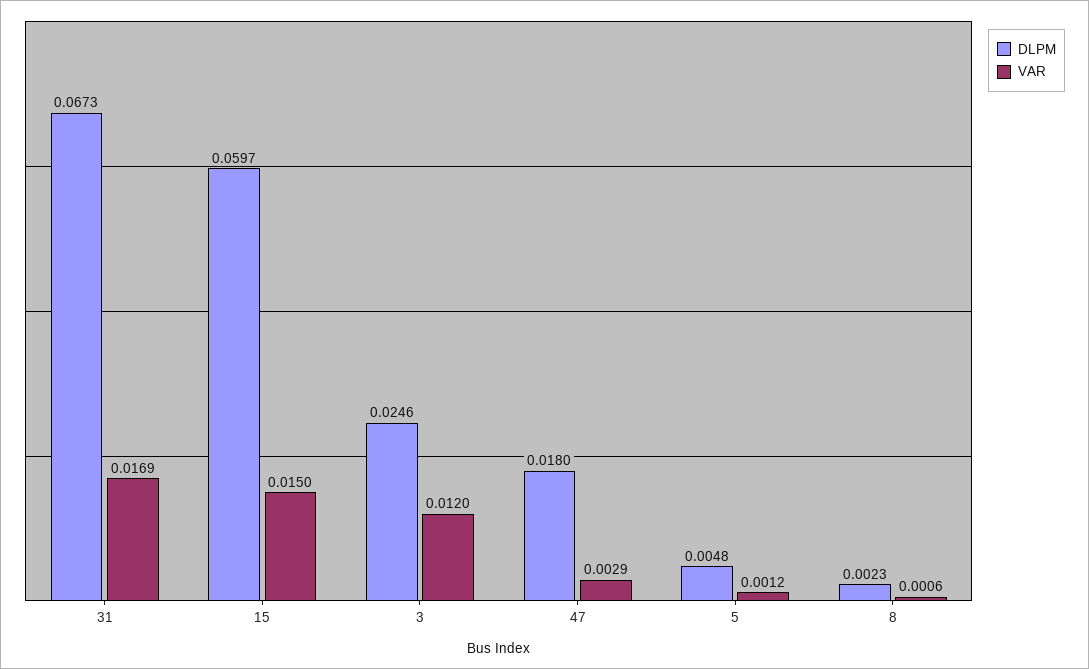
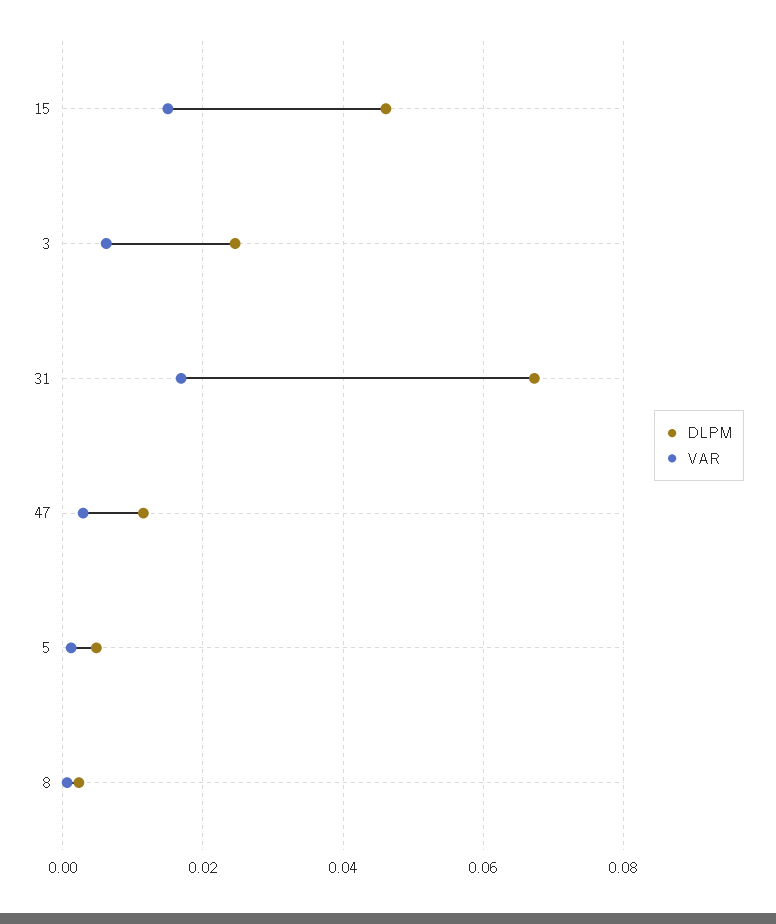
DLPM, 15: 0.0597 -> 0.046
VAR, 3: 0.012 -> 0.006
DLPM, 47: 0.018 -> 0.012

